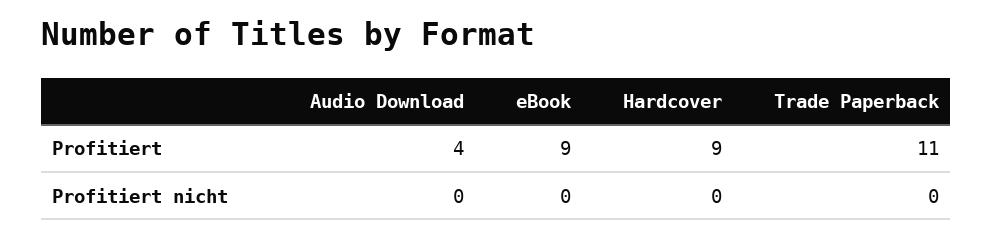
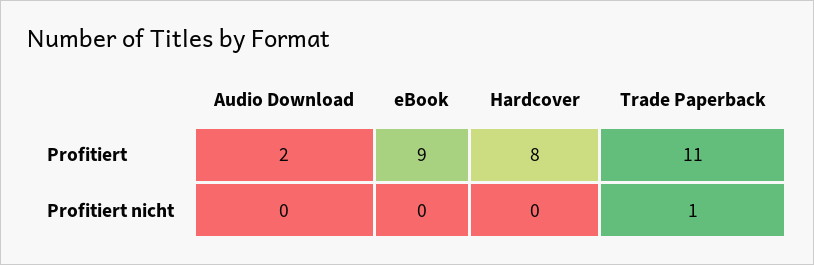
Audio Download, Profitiert: 4 -> 2
Hardcover, Profitiert: 9 -> 8
Trade Paperback, Profitiert nicht: 0 -> 1

